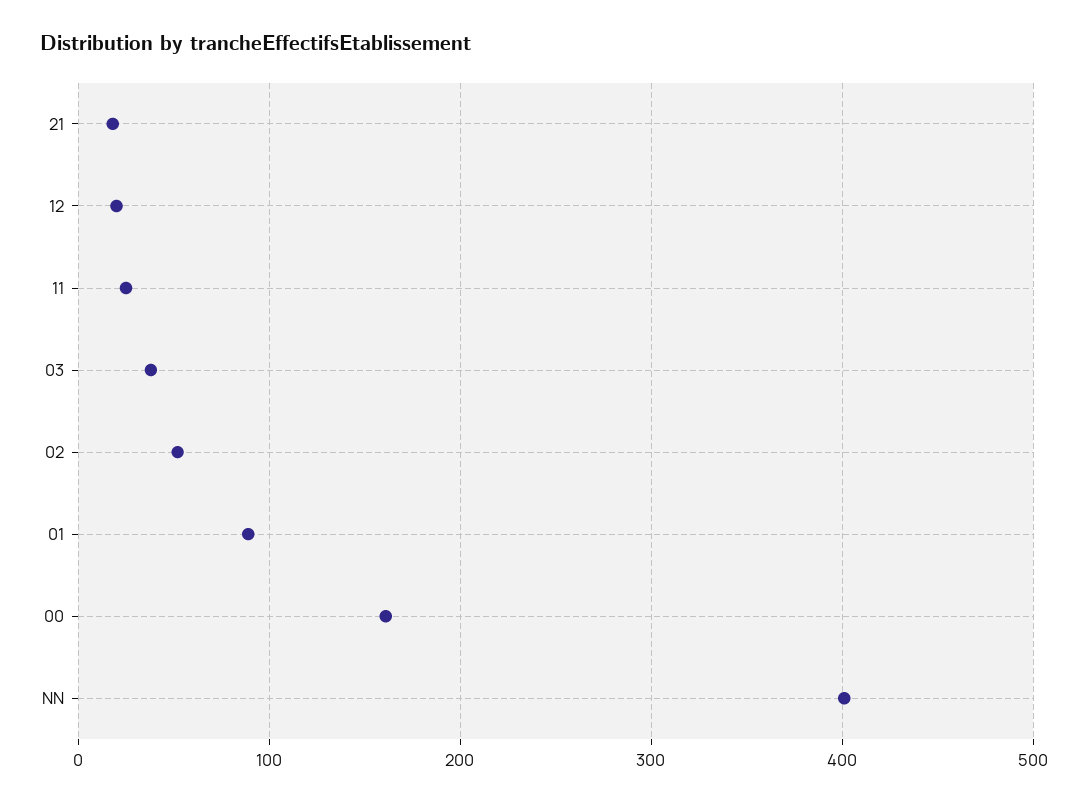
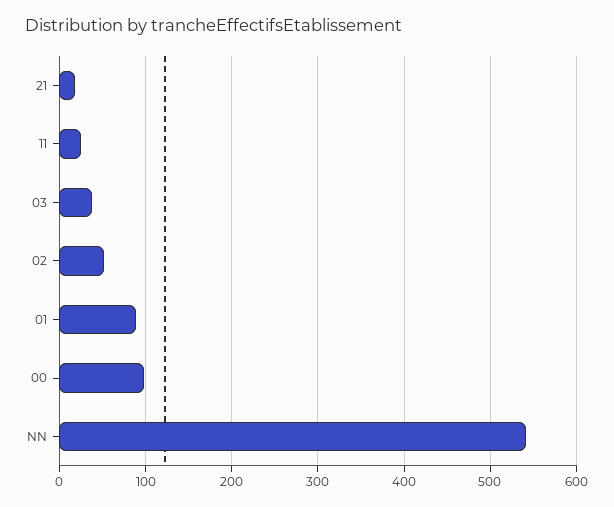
12: 20 -> none
00: 160 -> 100
NN: 400 -> 540

